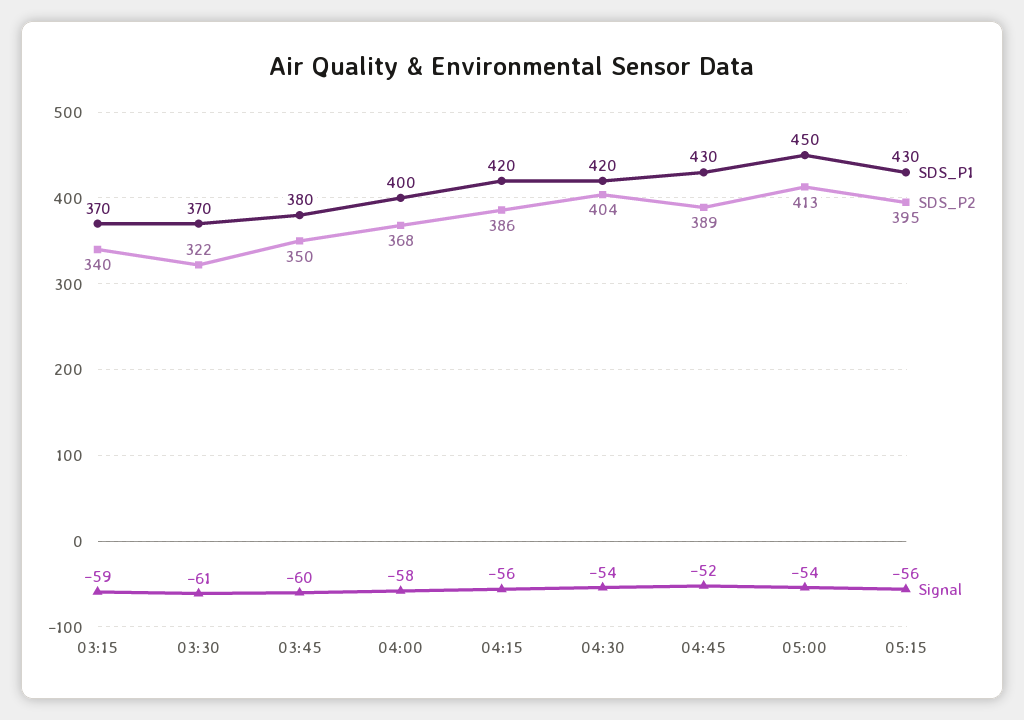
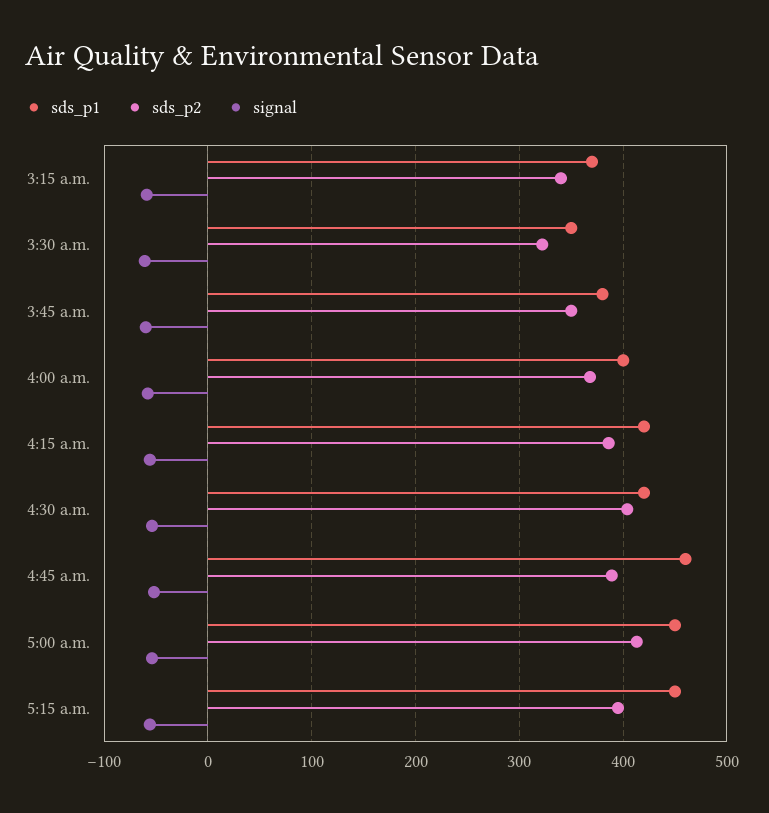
SDS_P1, 03:30: 370 -> 350
SDS_P1, 04:45: 430 -> 460
SDS_P1, 05:15: 430 -> 450

